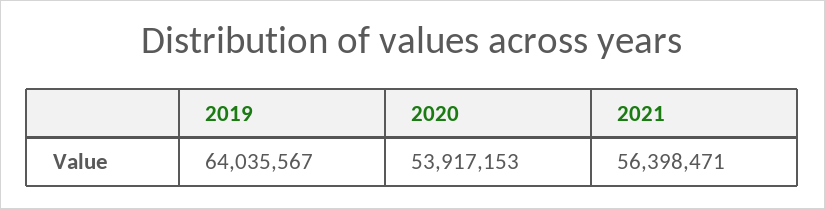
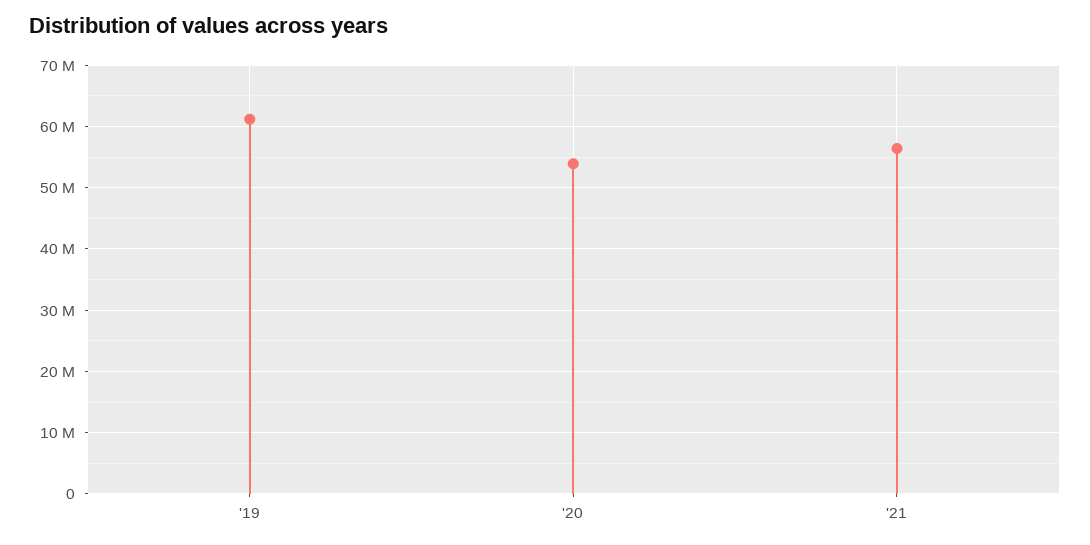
2019: 64035567 -> 61000000

